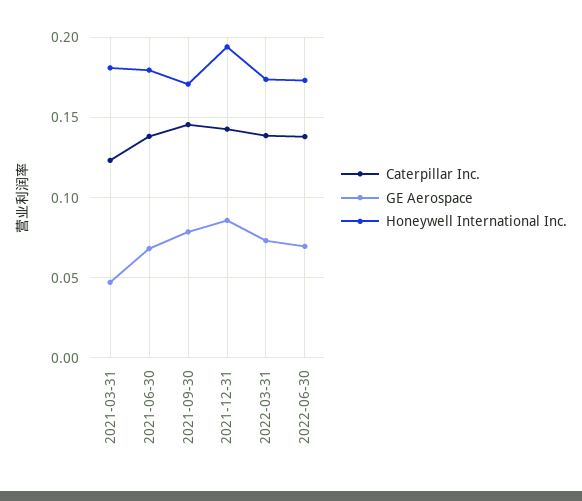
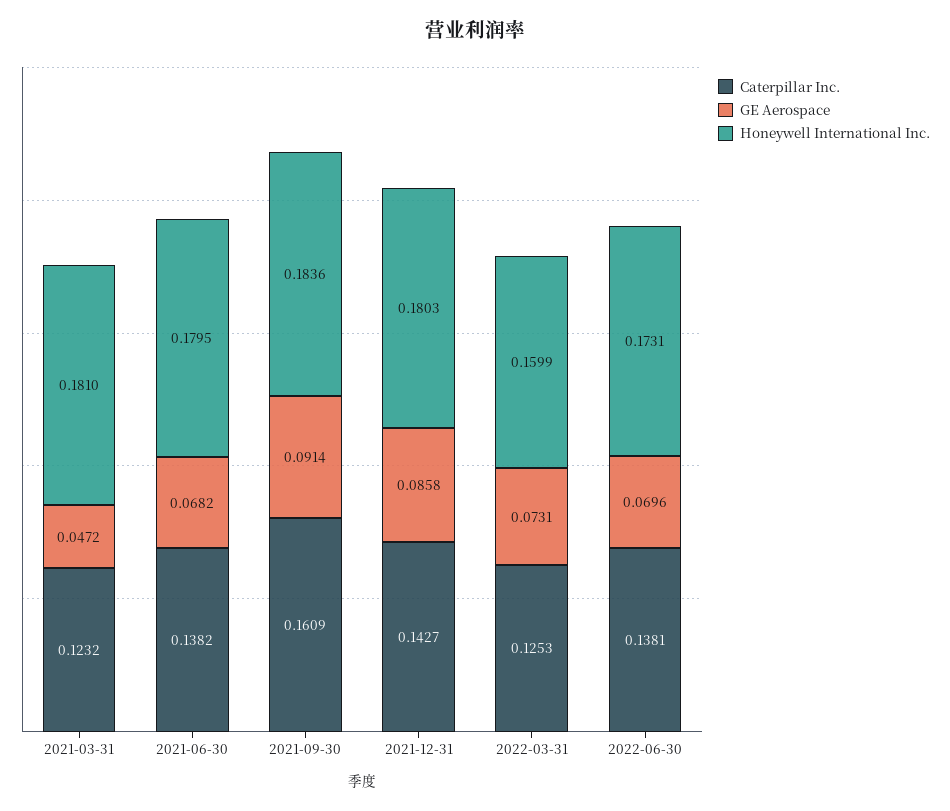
Caterpillar Inc., 2021-09-30: 0.145 -> 0.1609
GE Aerospace, 2021-09-30: 0.08 -> 0.0914
Honeywell International Inc., 2021-09-30: 0.17 -> 0.1836
Honeywell International Inc., 2021-12-31: 0.195 -> 0.1803
Caterpillar Inc., 2022-03-31: 0.14 -> 0.1253
Honeywell International Inc., 2022-03-31: 0.175 -> 0.1599

